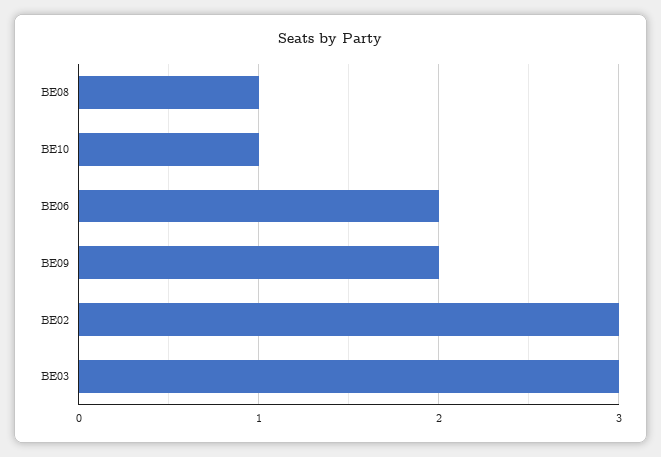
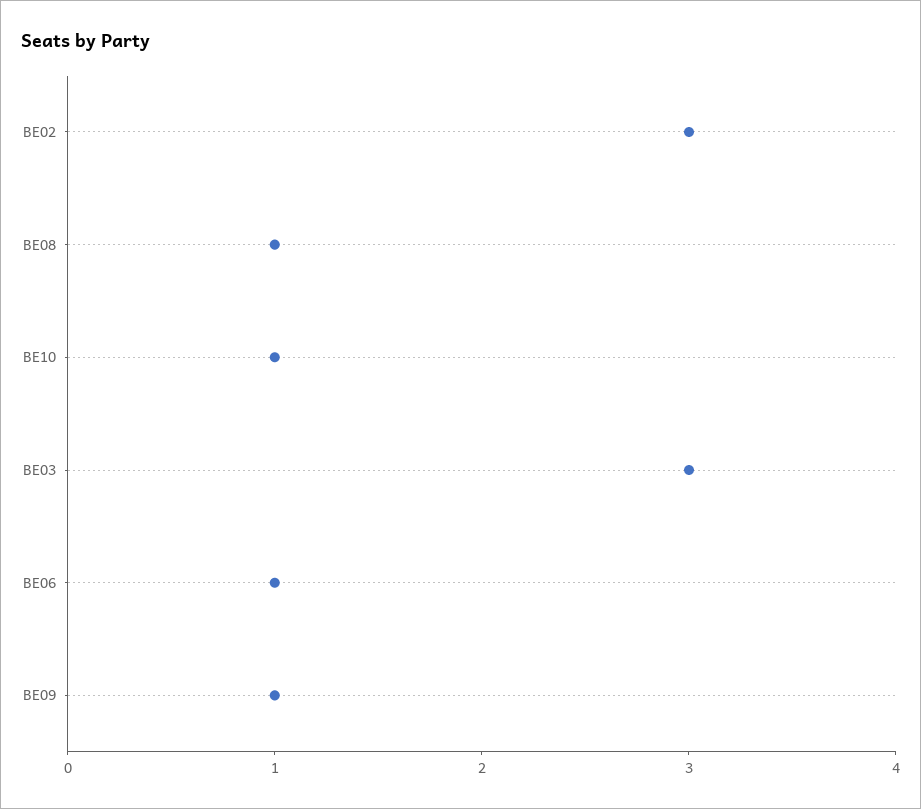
BE06: 2 -> 1
BE09: 2 -> 1

